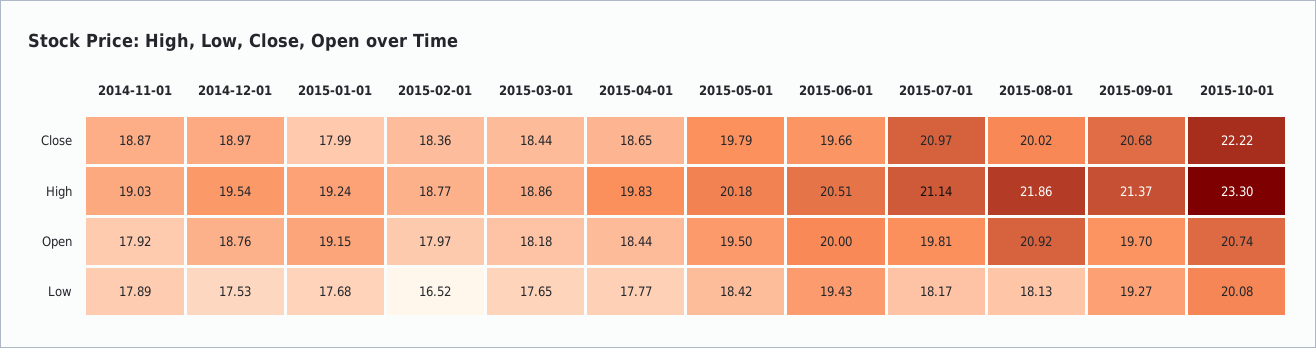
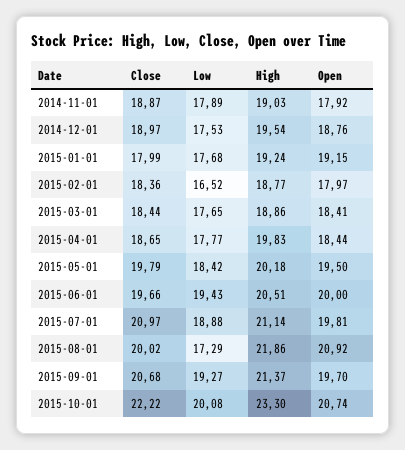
2015-03-01, Open: 18.18 -> 18.41
2015-07-01, Low: 18.17 -> 18.88
2015-08-01, Low: 18.13 -> 17.29

